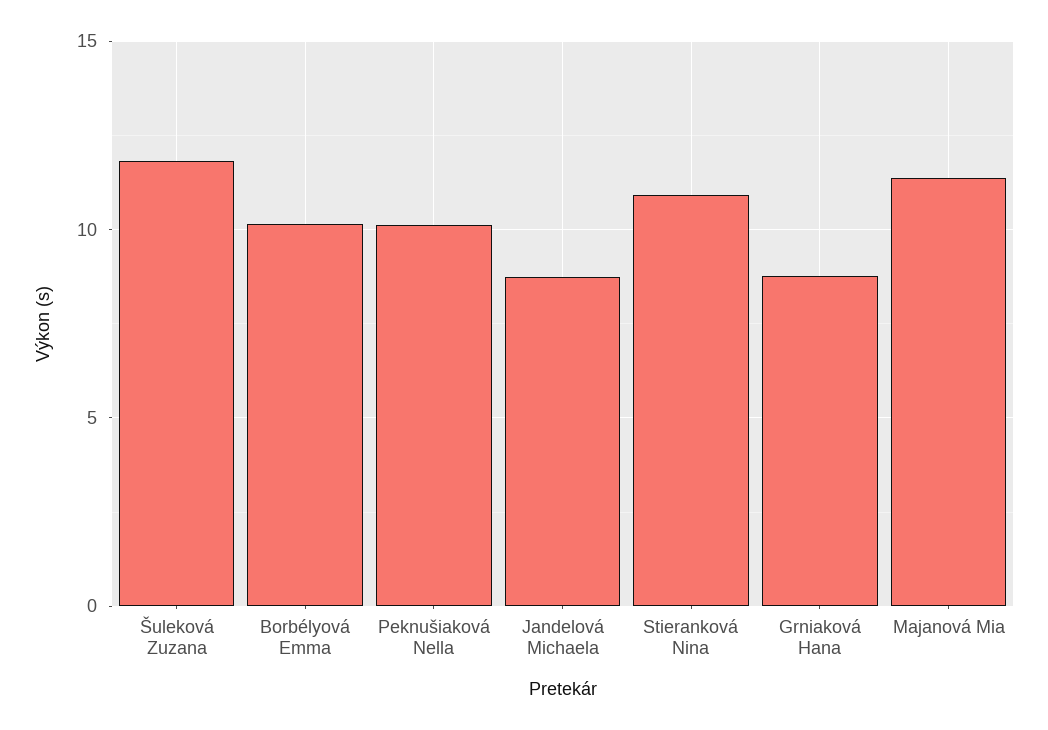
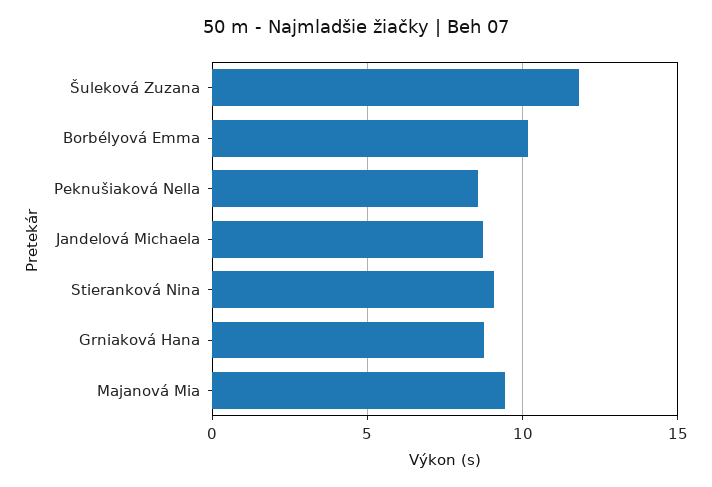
Peknušiaková Nella: 10 -> 8.5
Stieranková Nina: 11 -> 9
Majanová Mia: 11.5 -> 9.5

